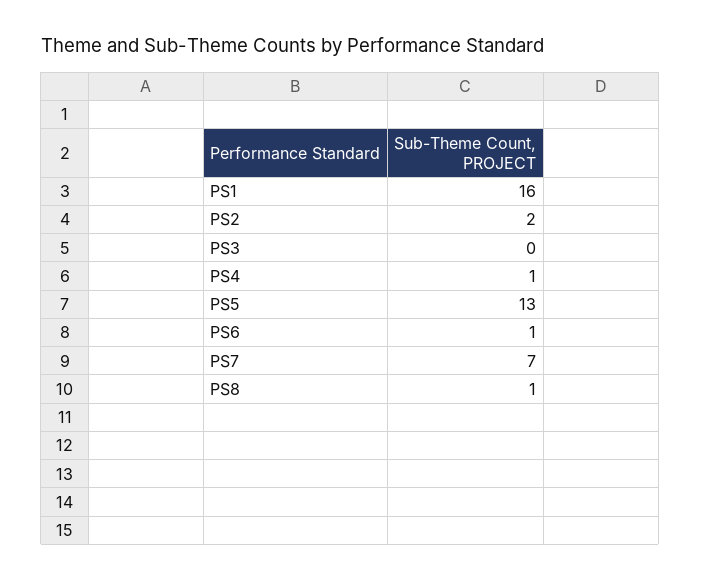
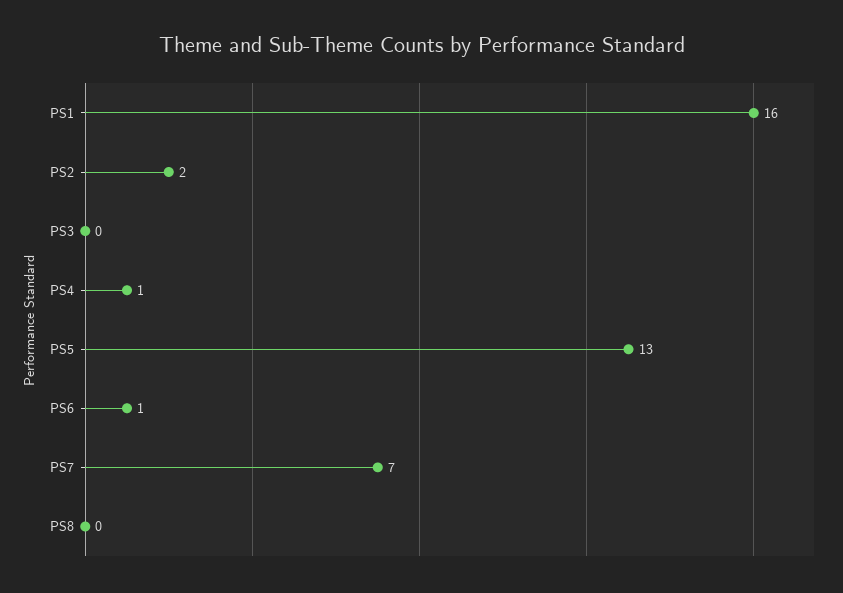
PS8: 1 -> 0

